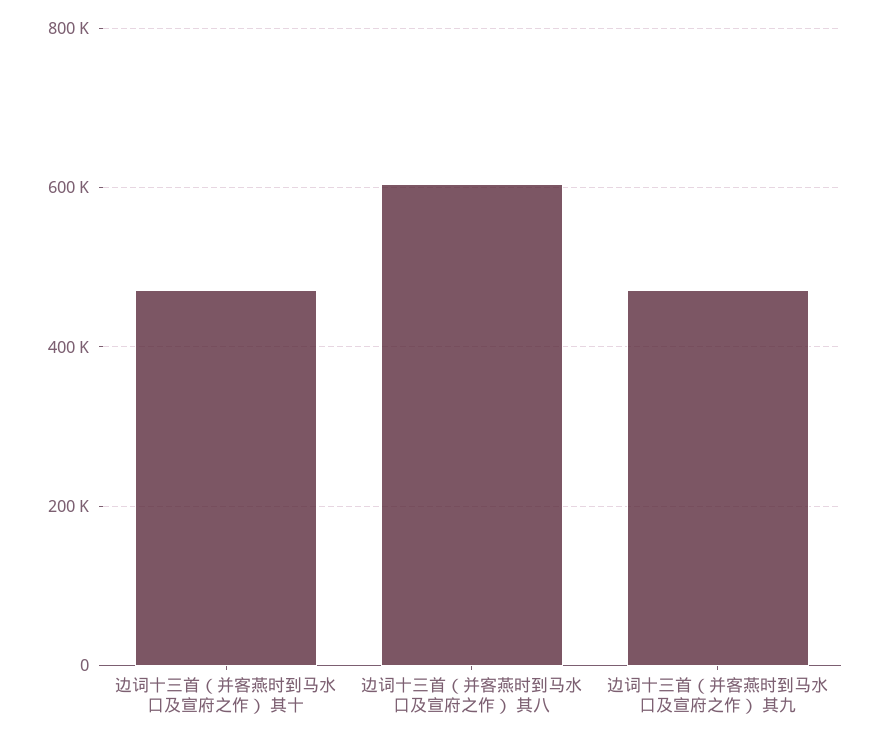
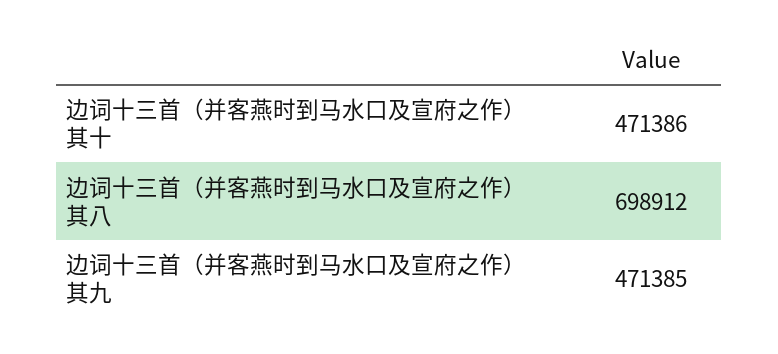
边词十三首（并客燕时到马水口及宣府之作） 其八: 600000 -> 698912

